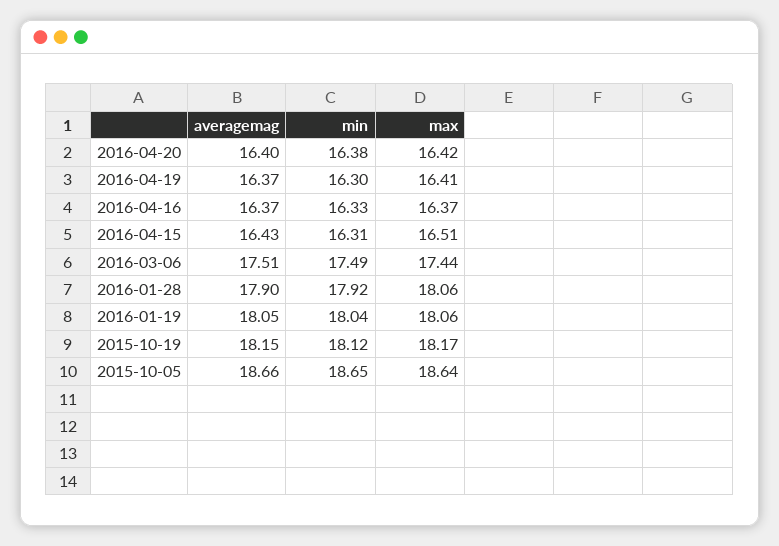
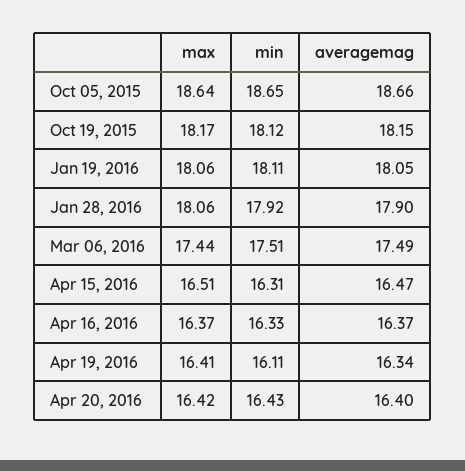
min, 2016-04-20: 16.38 -> 16.43
averagemag, 2016-04-19: 16.37 -> 16.34
min, 2016-04-19: 16.3 -> 16.11
averagemag, 2016-04-15: 16.43 -> 16.47
averagemag, 2016-03-06: 17.51 -> 17.49
min, 2016-03-06: 17.49 -> 17.51
min, 2016-01-19: 18.04 -> 18.11

